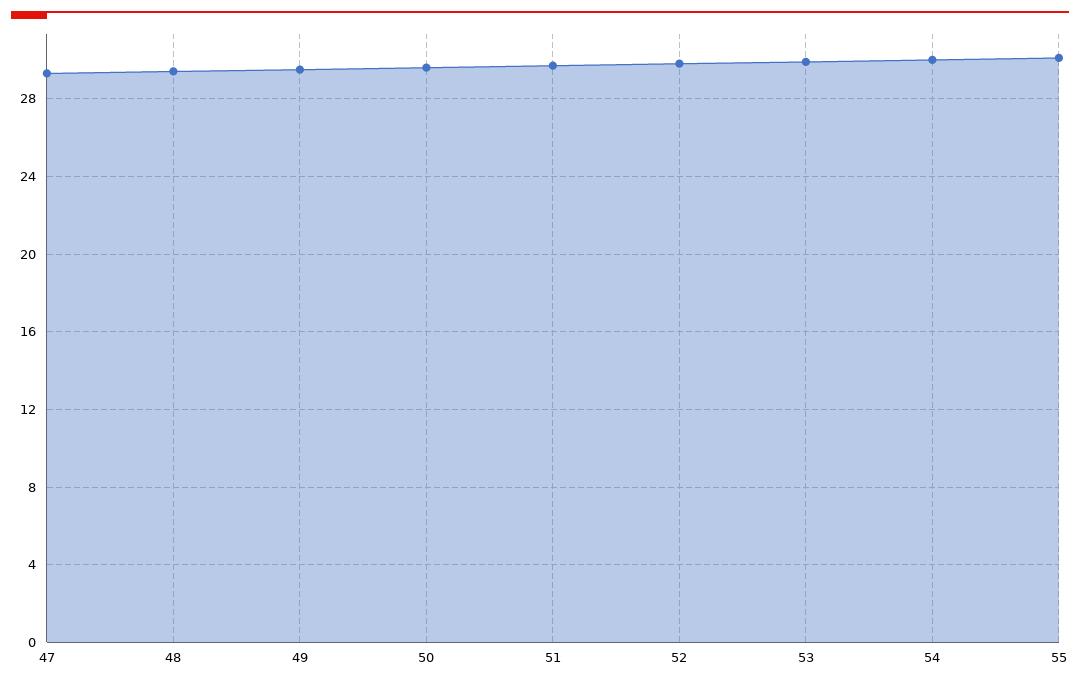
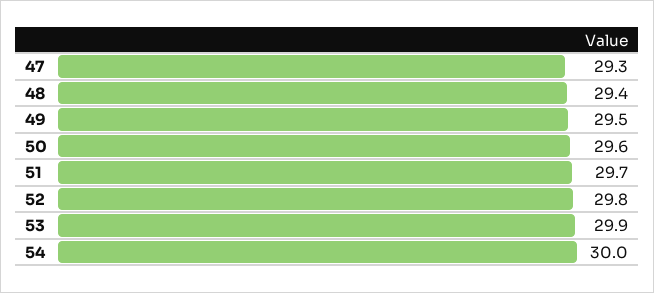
55: 30 -> none

